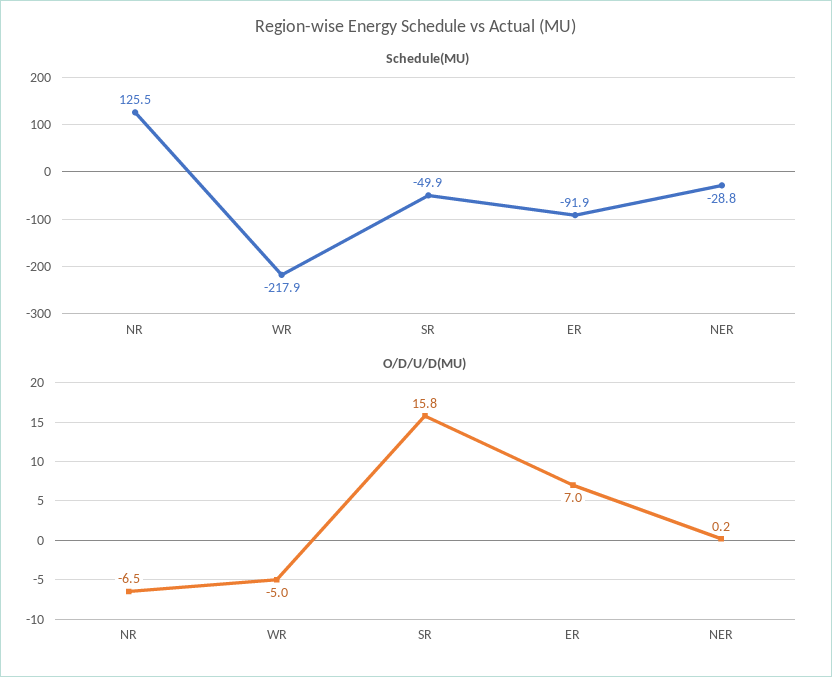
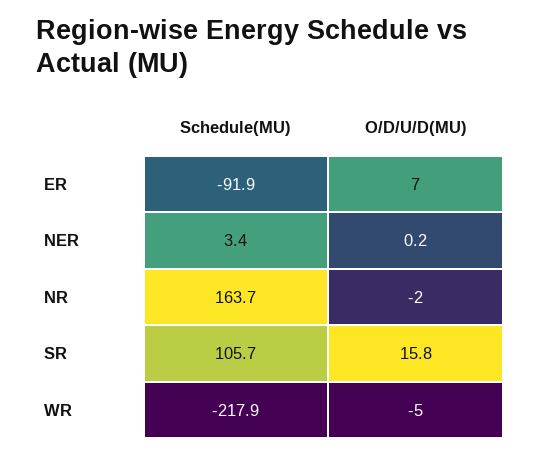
Schedule(MU), NR: 125.5 -> 163.7
Schedule(MU), SR: -49.9 -> 105.7
Schedule(MU), NER: -28.8 -> 3.4
O/D/U/D(MU), NR: -6.5 -> -2

